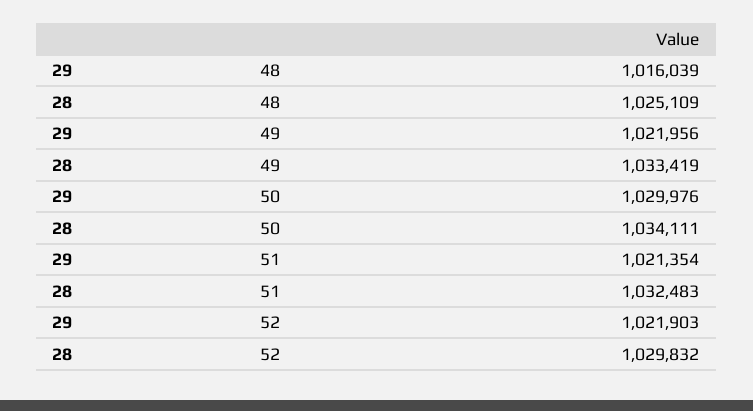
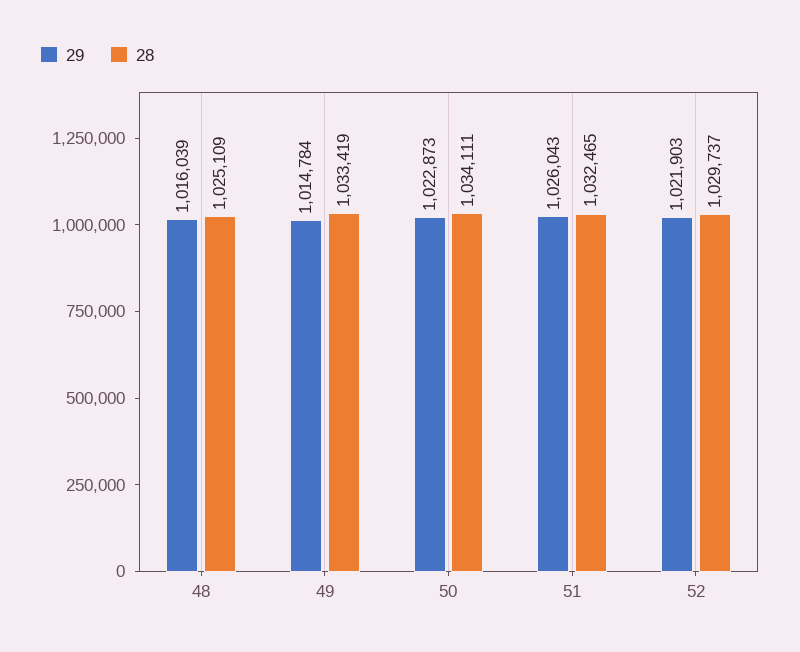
29, 49: 1021956 -> 1014784
29, 50: 1029976 -> 1022873
29, 51: 1021354 -> 1026043
28, 51: 1032483 -> 1032465
28, 52: 1029832 -> 1029737

